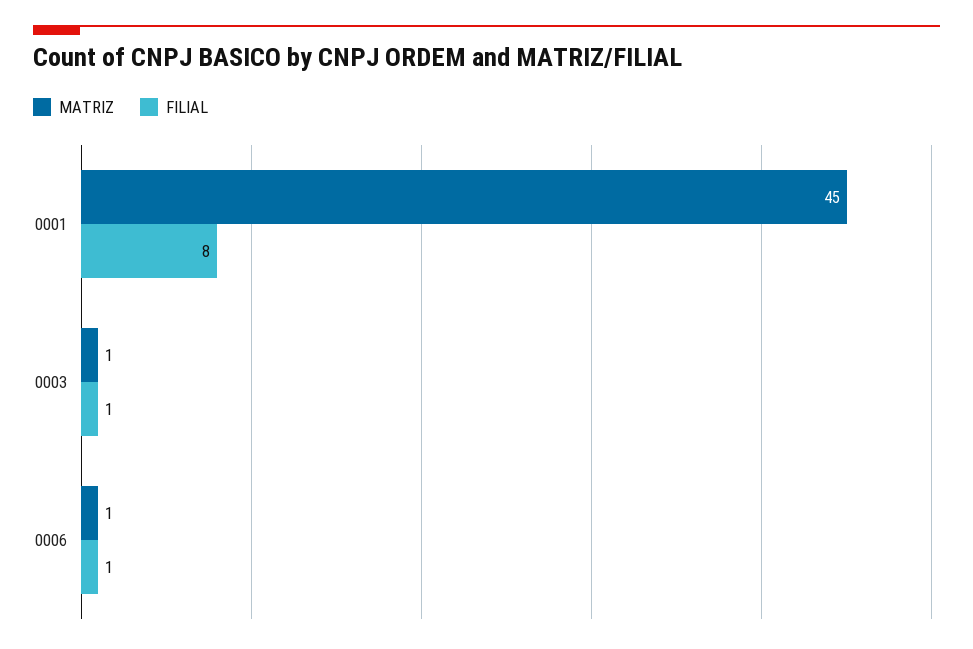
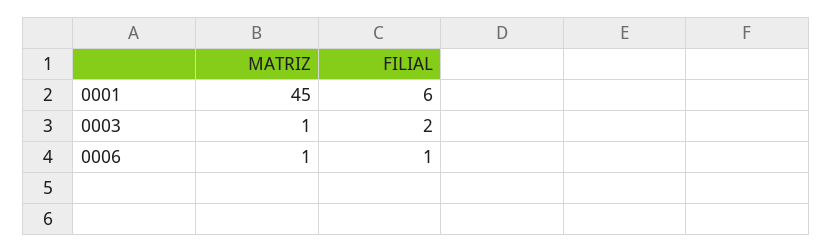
FILIAL, 0001: 8 -> 6
FILIAL, 0003: 1 -> 2

